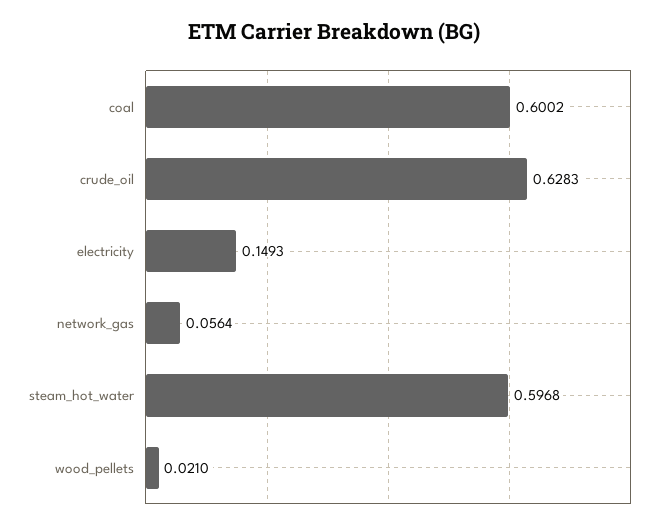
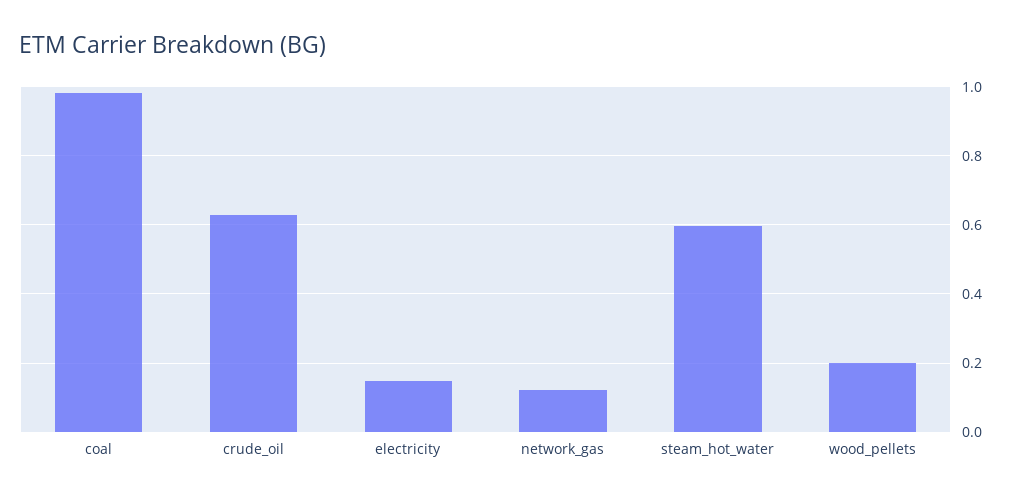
coal: 0.6002 -> 0.98
network_gas: 0.0564 -> 0.12
wood_pellets: 0.021 -> 0.2

